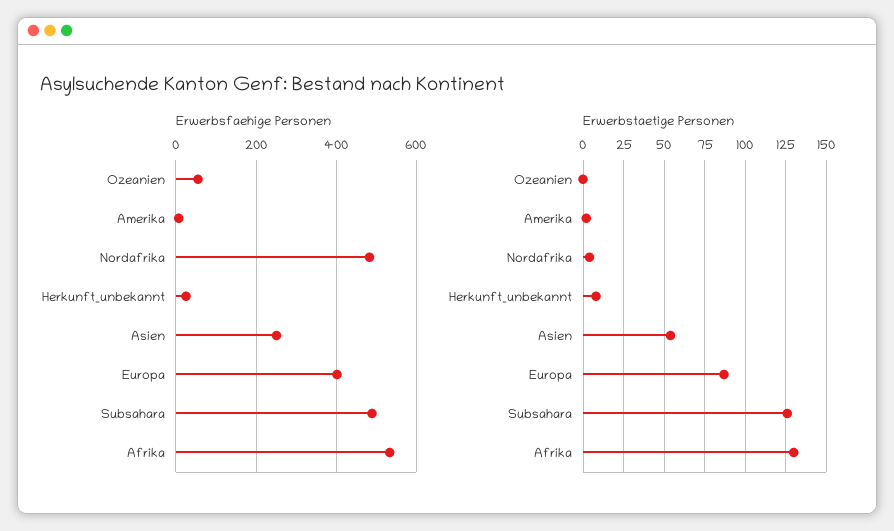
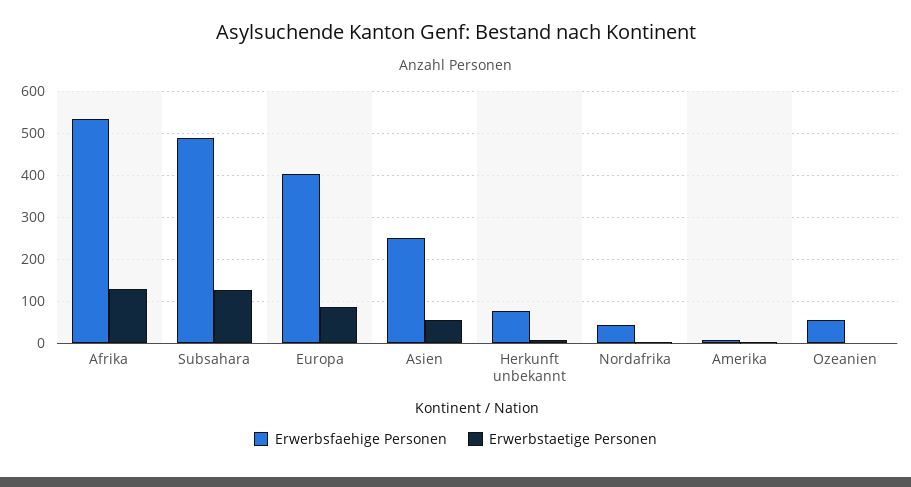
Erwerbsfaehige Personen, Nordafrika: 480 -> 40
Erwerbsfaehige Personen, Herkunft_unbekannt: 20 -> 80

